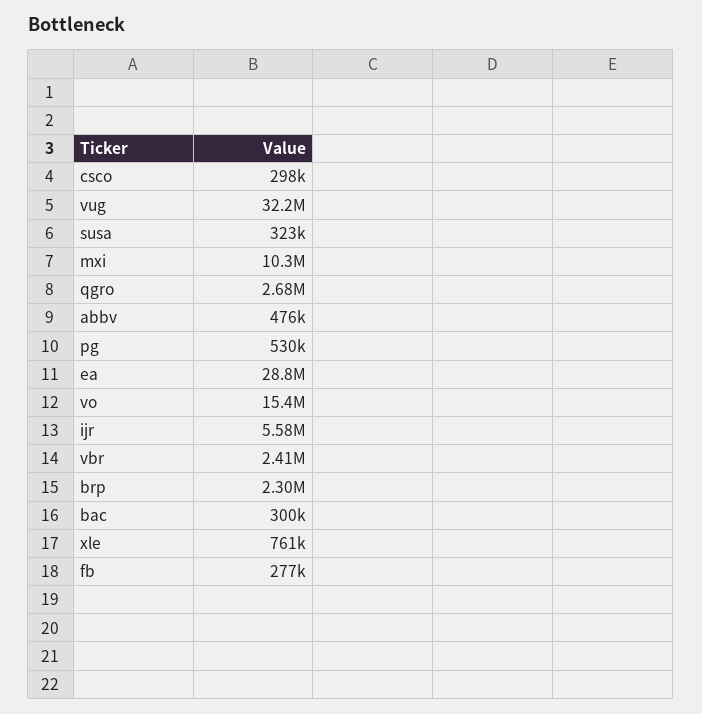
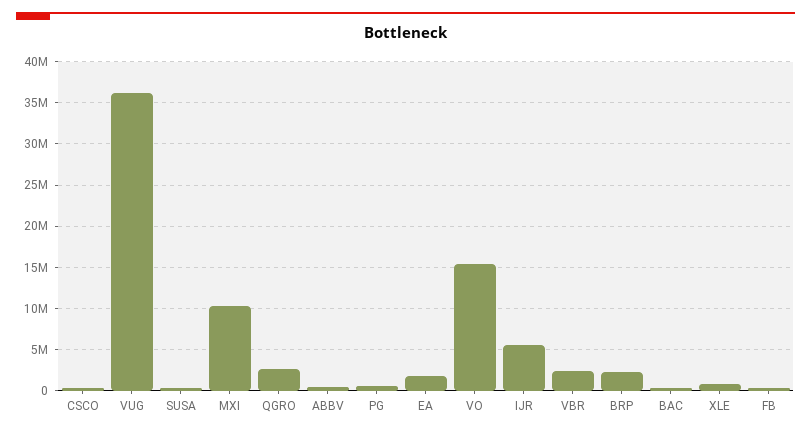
vug: 32200000 -> 36000000
ea: 28800000 -> 2000000

